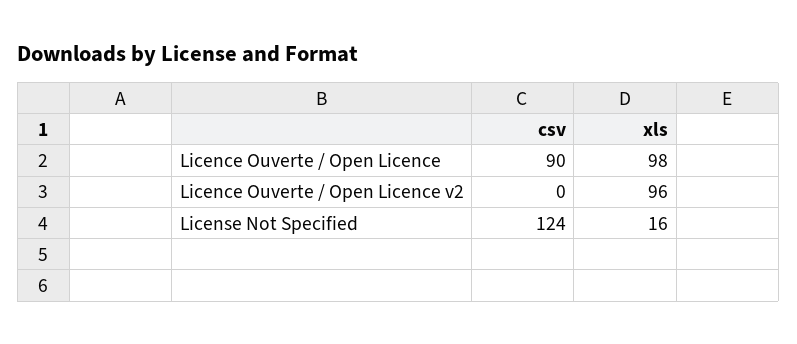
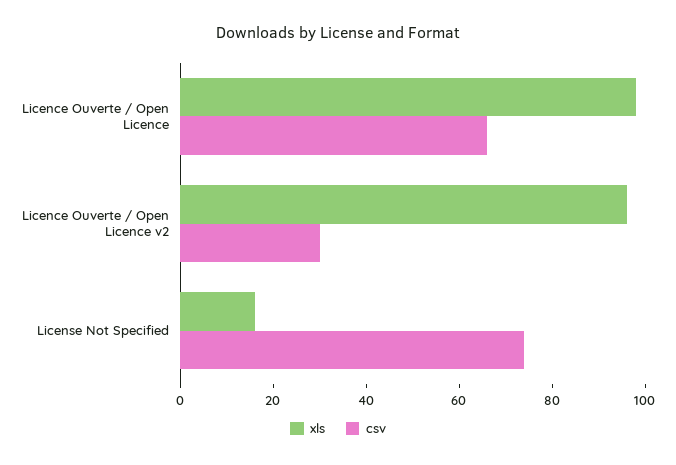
csv, Licence Ouverte / Open Licence: 90 -> 65
csv, Licence Ouverte / Open Licence v2: 0 -> 30
csv, License Not Specified: 124 -> 75

